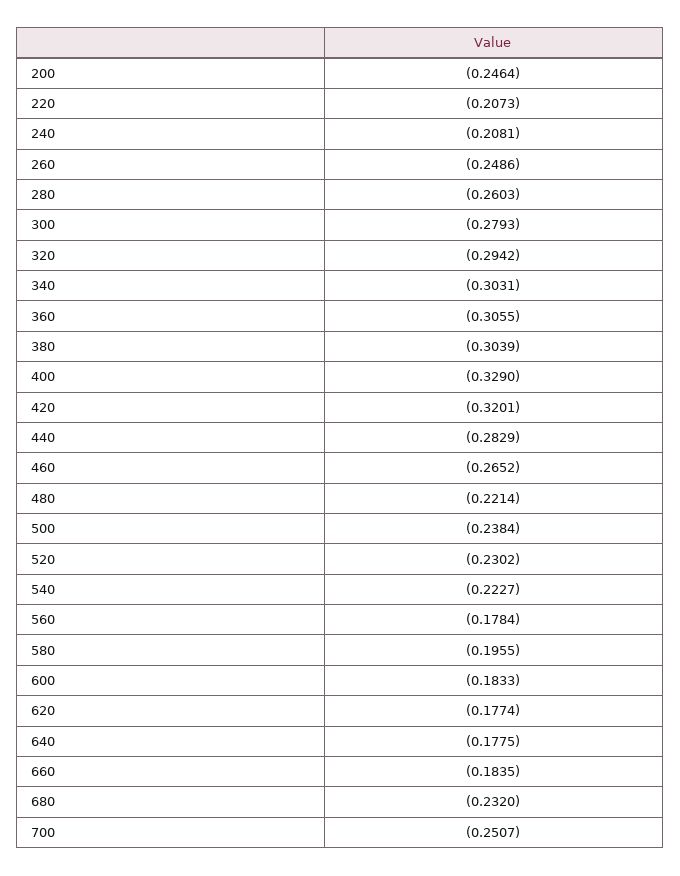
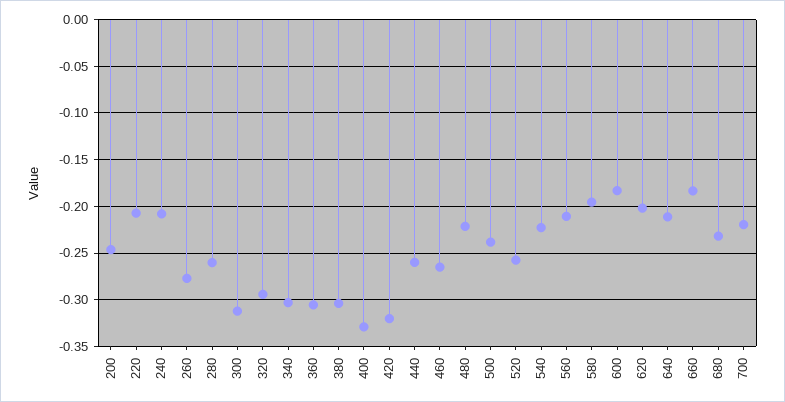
260: -0.2486 -> -0.28
300: -0.2793 -> -0.31
440: -0.2829 -> -0.26
520: -0.2302 -> -0.26
560: -0.1784 -> -0.21
620: -0.1774 -> -0.2
640: -0.1775 -> -0.21
700: -0.2507 -> -0.22

